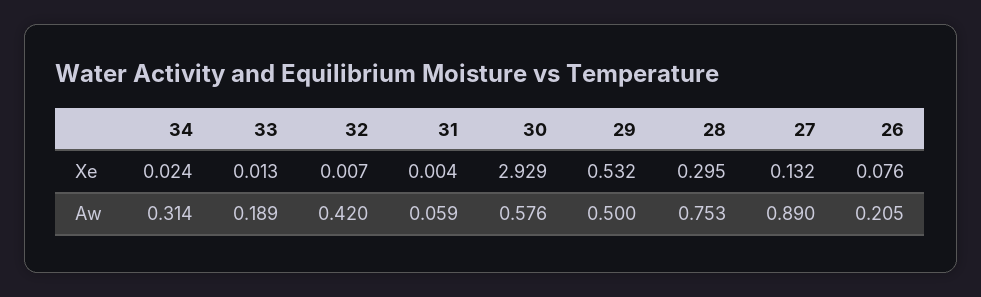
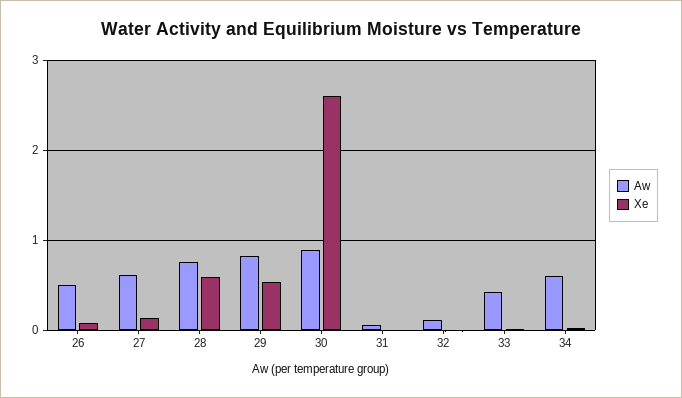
Xe, 30: 2.929 -> 2.6
Xe, 28: 0.295 -> 0.6
Aw, 34: 0.314 -> 0.6
Aw, 33: 0.189 -> 0.4
Aw, 32: 0.42 -> 0.1
Aw, 30: 0.576 -> 0.9
Aw, 29: 0.5 -> 0.8
Aw, 27: 0.89 -> 0.6
Aw, 26: 0.205 -> 0.5

